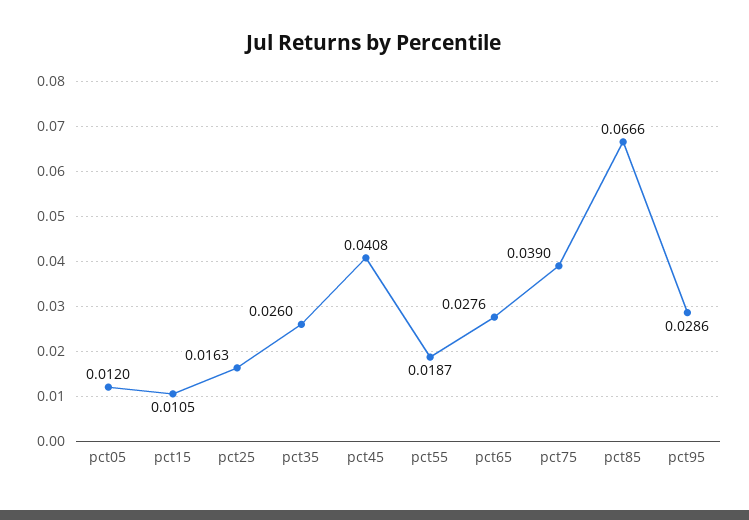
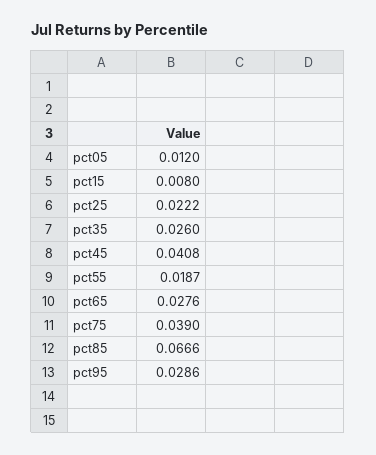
pct15: 0.0105 -> 0.008
pct25: 0.0163 -> 0.0222

